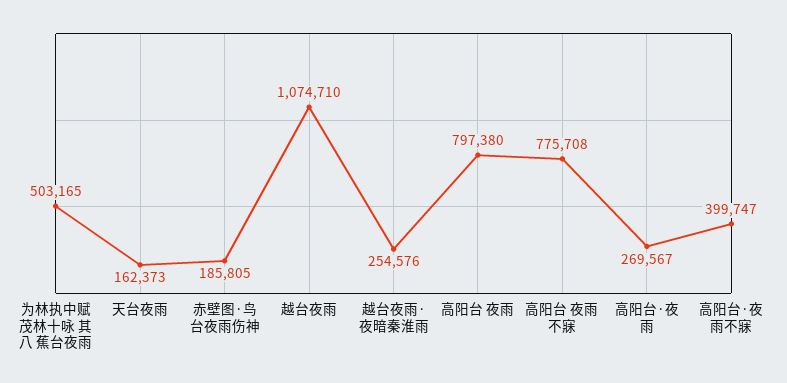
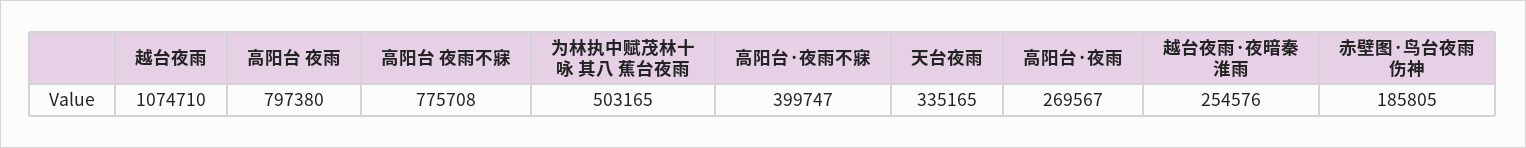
天台夜雨: 162373 -> 335165

